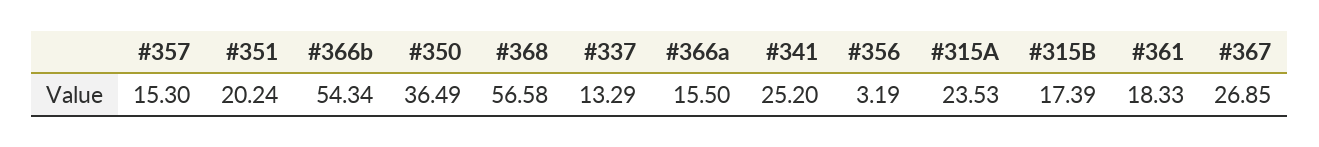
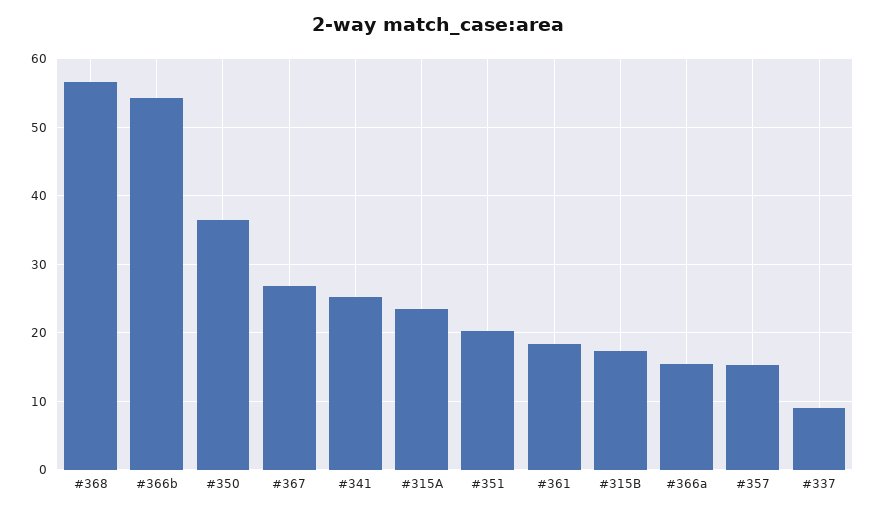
#337: 13.29 -> 9
#356: 3.19 -> none

